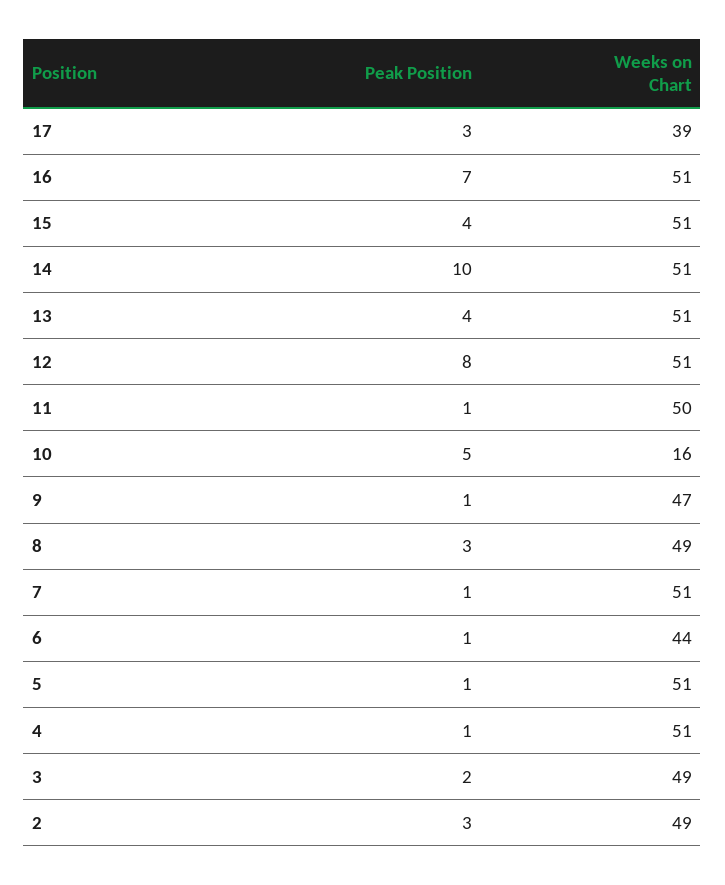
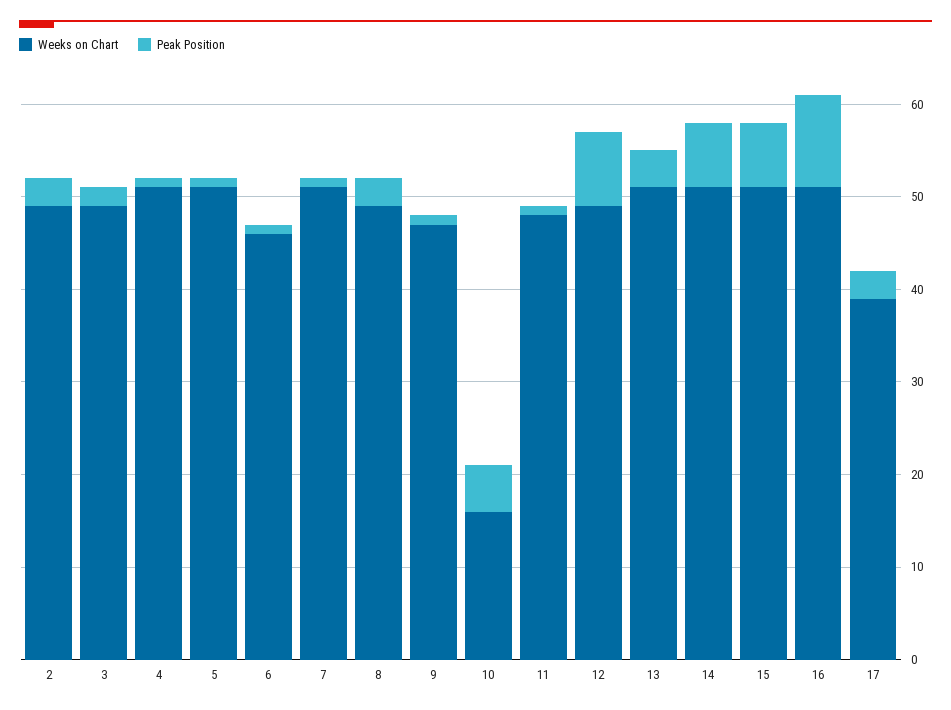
Peak Position, 16: 7 -> 10
Peak Position, 15: 4 -> 7
Peak Position, 14: 10 -> 7
Weeks on Chart, 12: 51 -> 49
Weeks on Chart, 11: 50 -> 48
Weeks on Chart, 6: 44 -> 46

